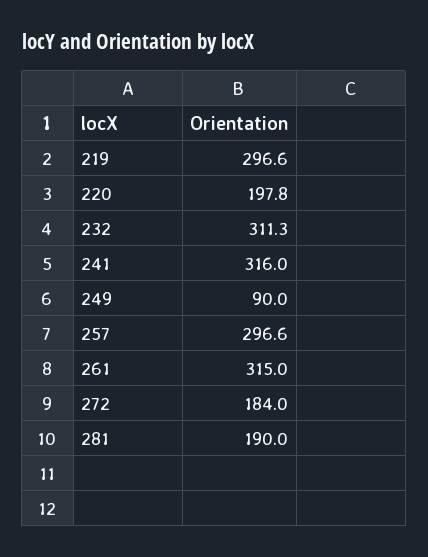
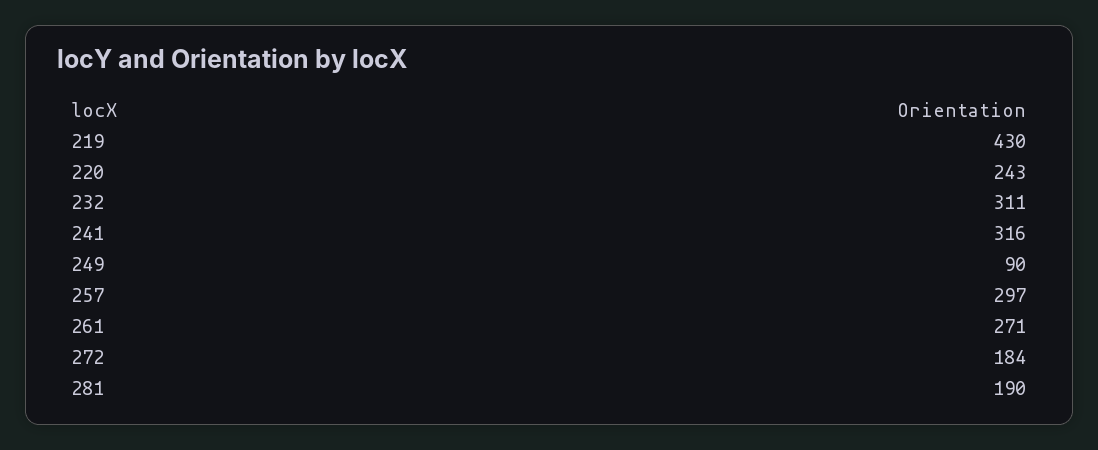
219: 296.6 -> 430
220: 197.8 -> 243
261: 315 -> 271

